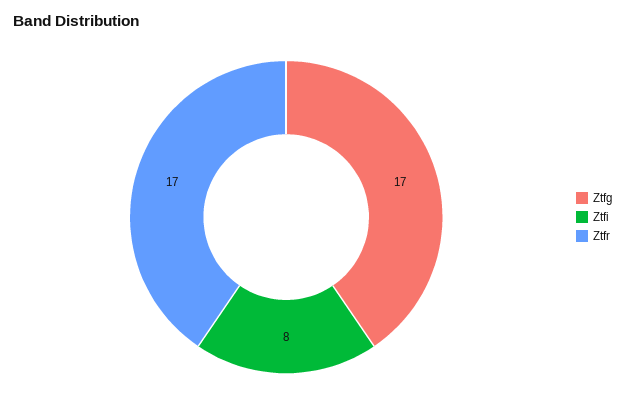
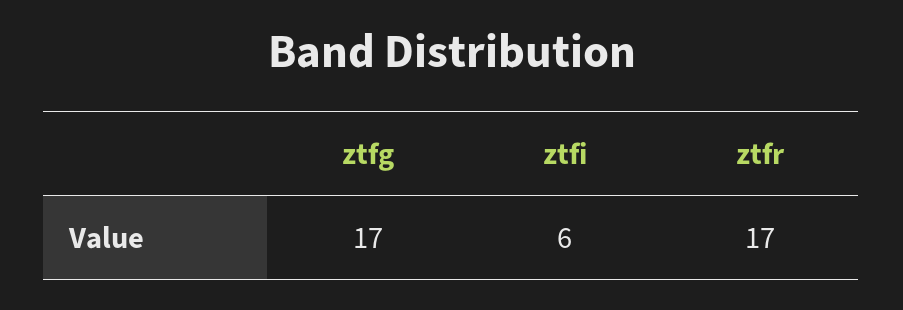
Ztfi: 8 -> 6

